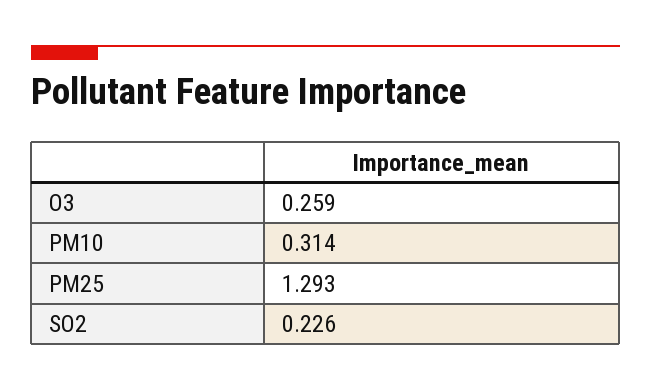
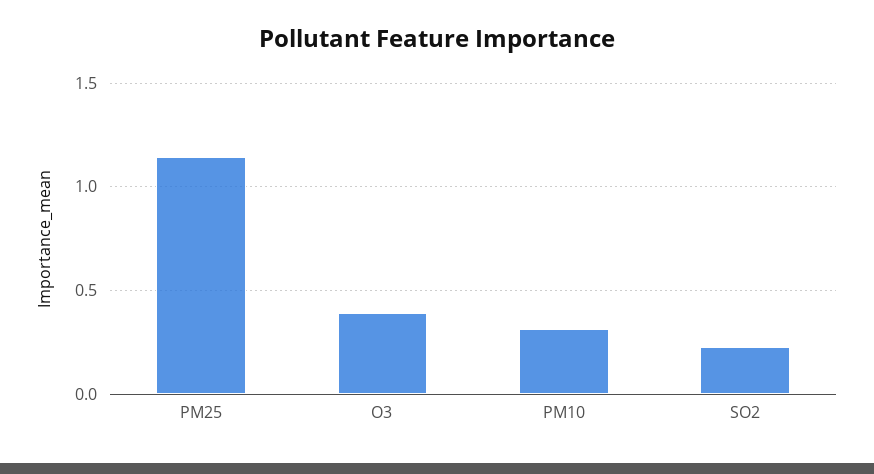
O3: 0.259 -> 0.4
PM25: 1.293 -> 1.15

